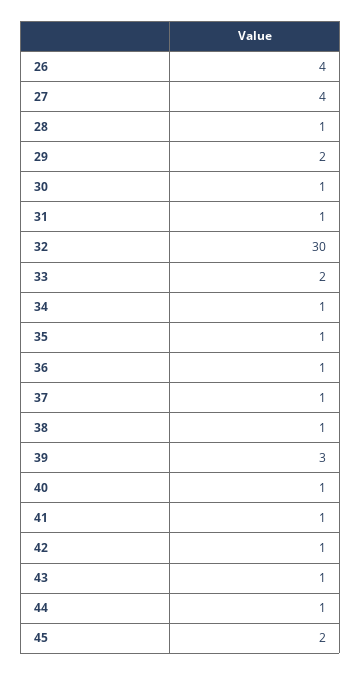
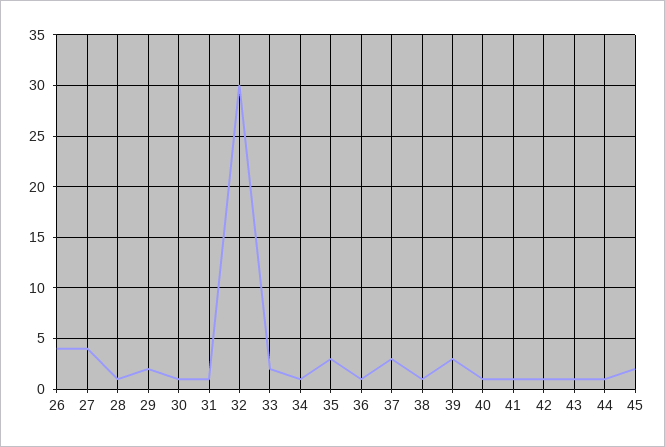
35: 1 -> 3
37: 1 -> 3

